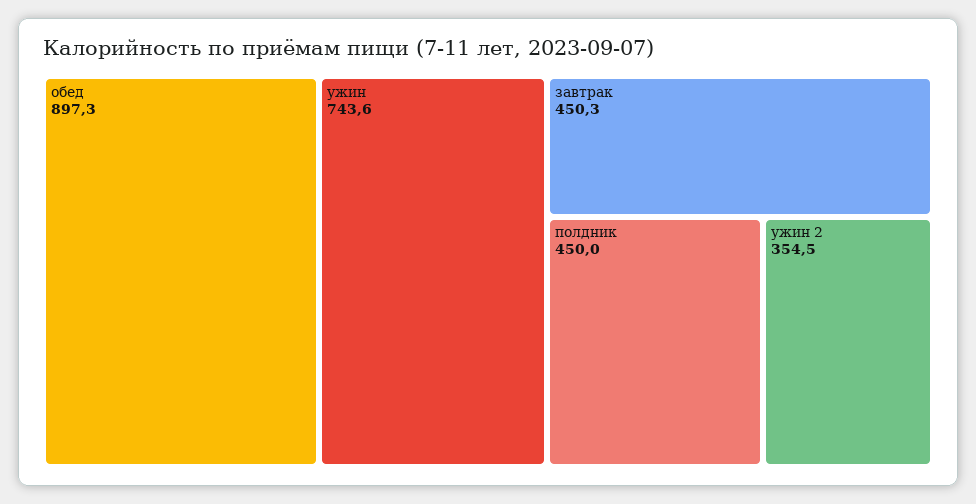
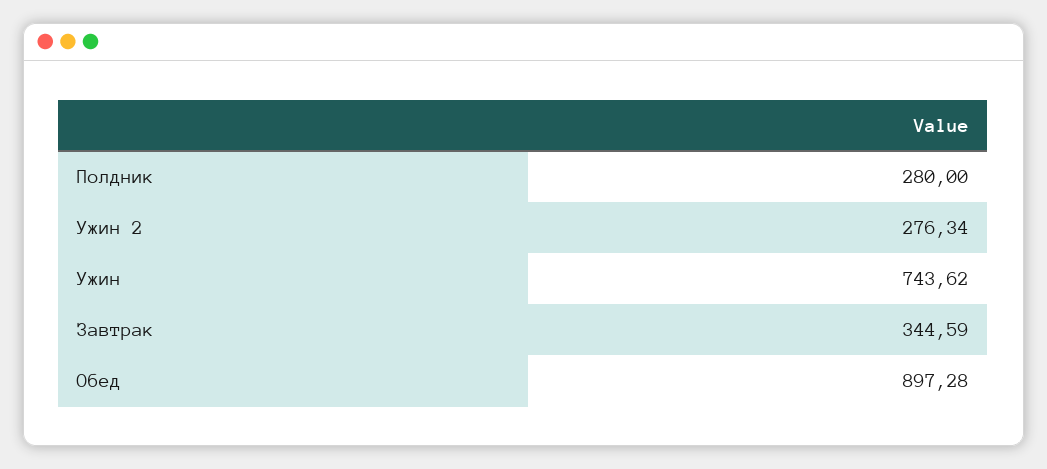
завтрак: 450.3 -> 344.59
полдник: 450 -> 280
ужин 2: 354.5 -> 276.34

